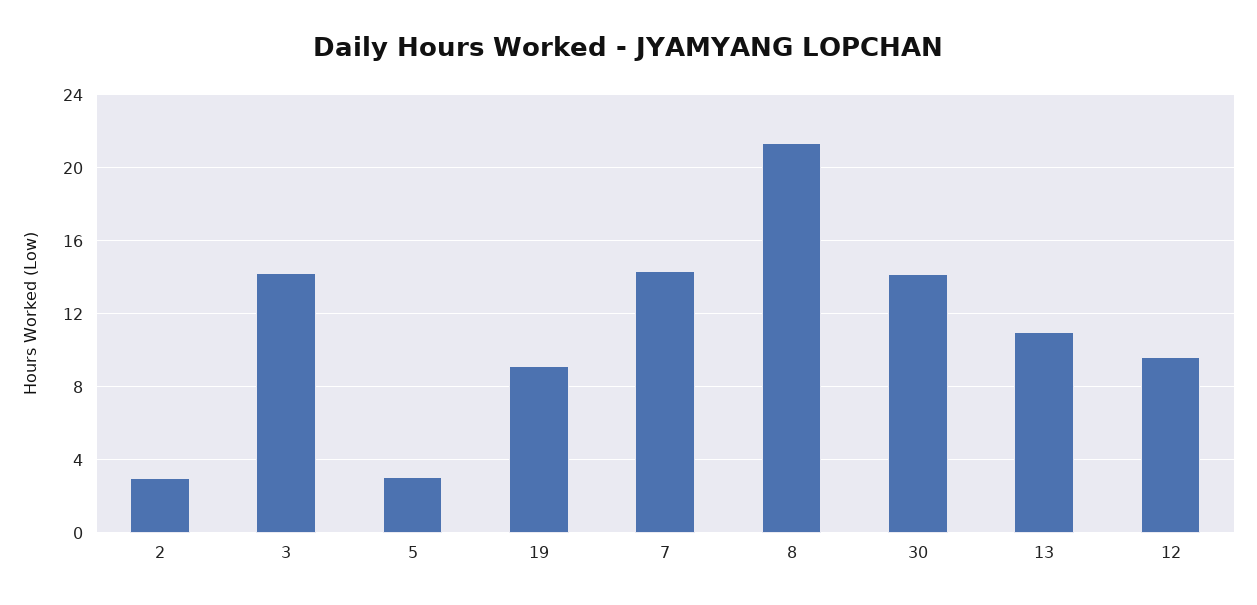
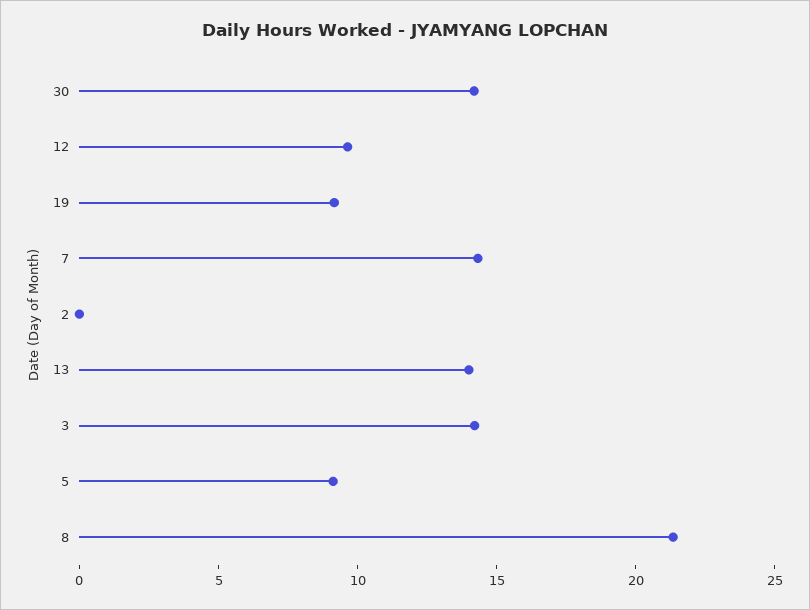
2: 3 -> 0
5: 3 -> 9
13: 11 -> 14

